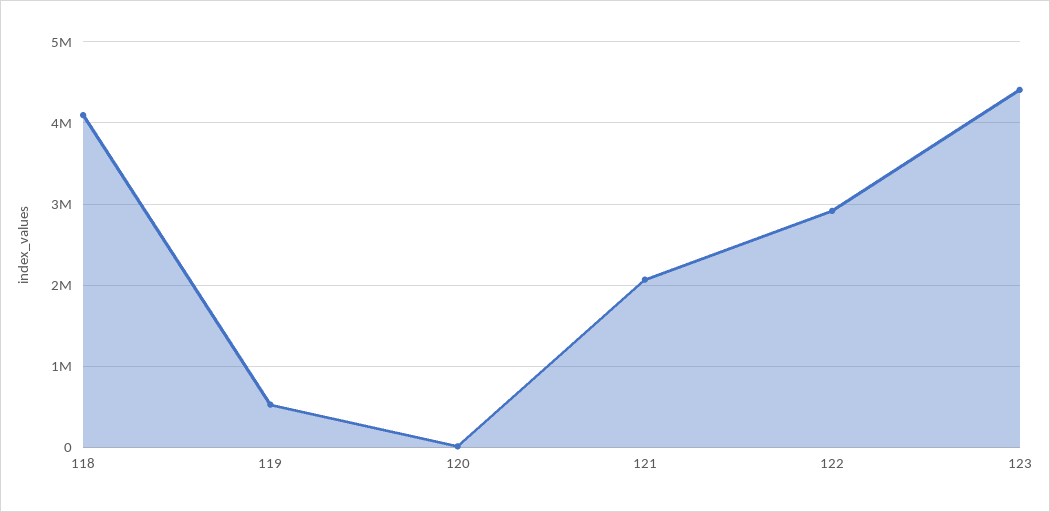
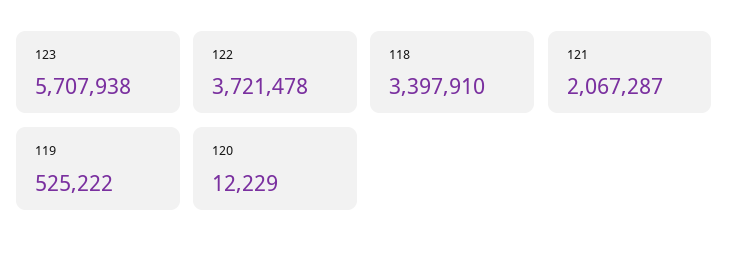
118: 4100000 -> 3397910
122: 2900000 -> 3721478
123: 4400000 -> 5707938

